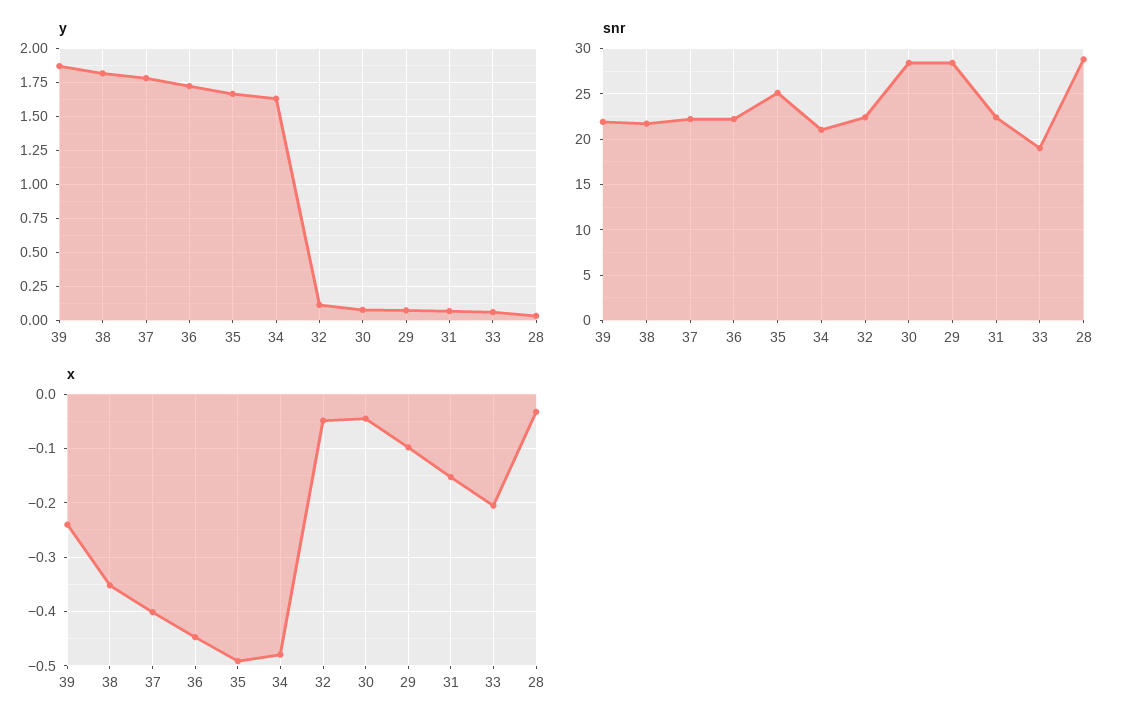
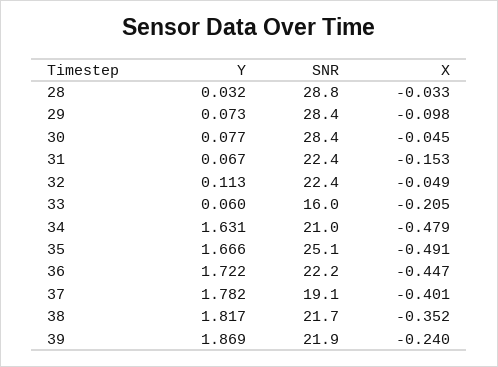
snr, 37: 22 -> 19.1
snr, 33: 19 -> 16

